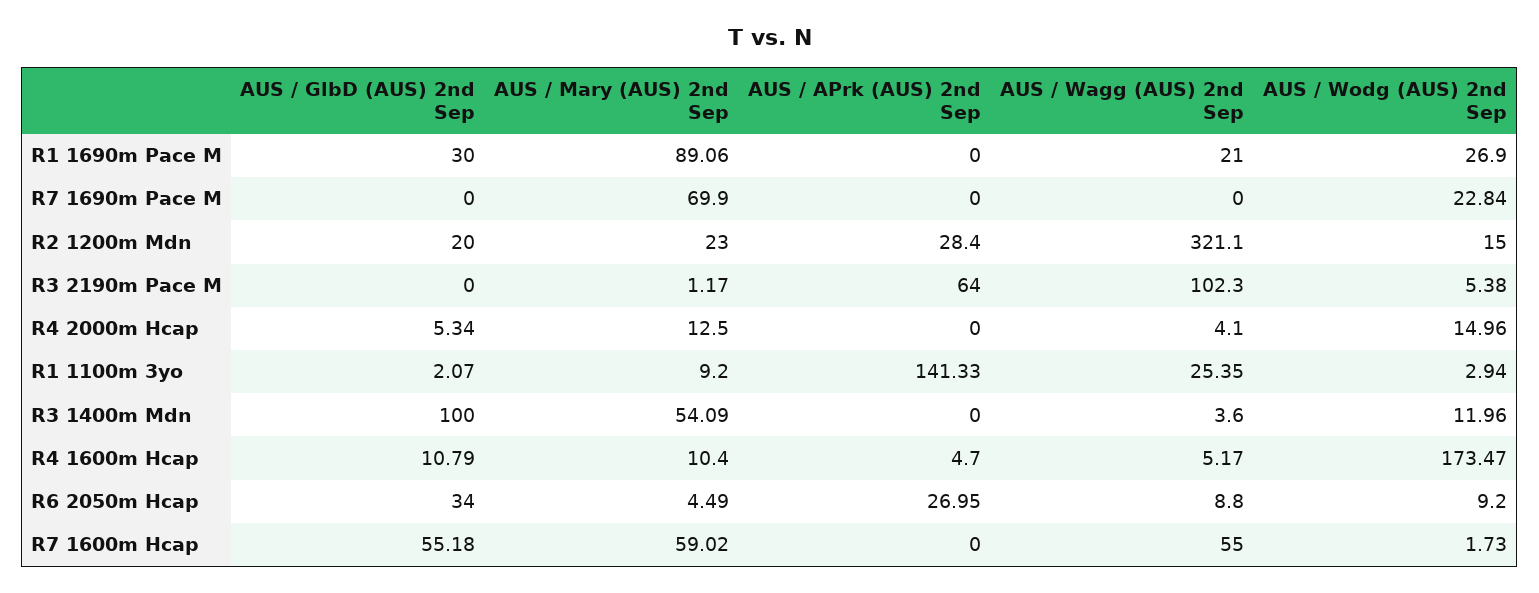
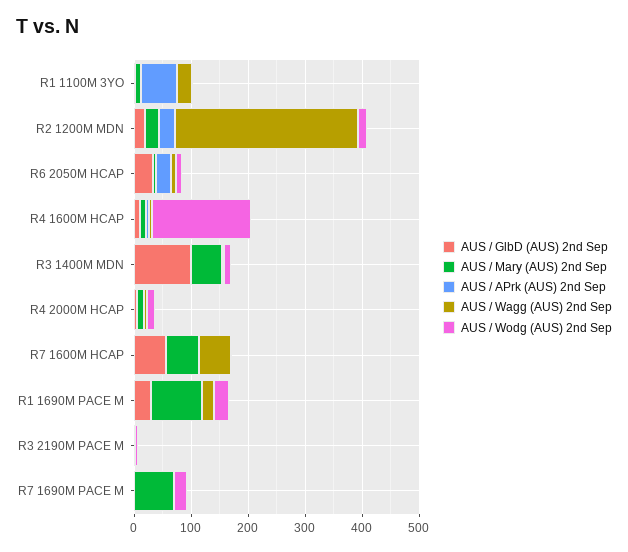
AUS / APrk (AUS) 2nd Sep, R3 2190m Pace M: 64 -> 0
AUS / Wagg (AUS) 2nd Sep, R3 2190m Pace M: 102.3 -> 0
AUS / APrk (AUS) 2nd Sep, R1 1100m 3yo: 141.33 -> 60

